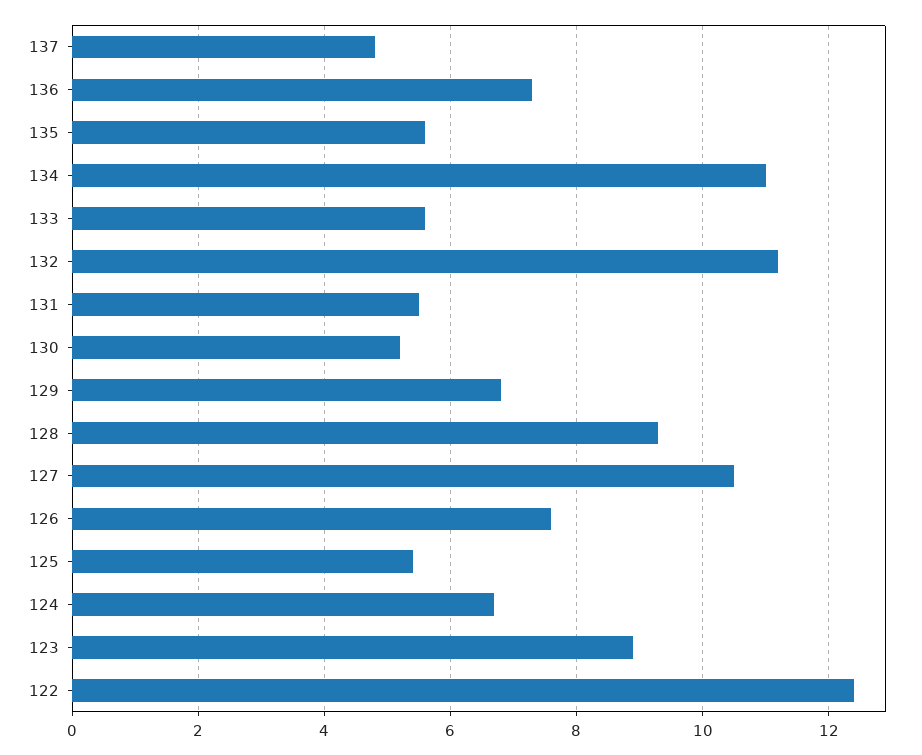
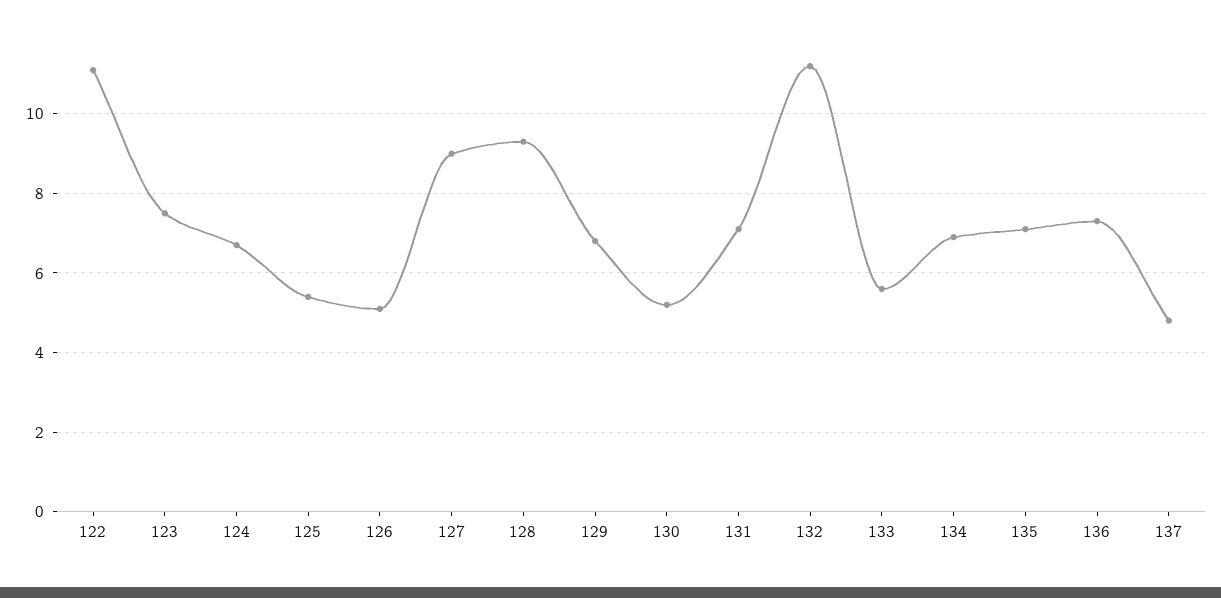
135: 5.5 -> 7
134: 11 -> 7
131: 5.5 -> 7
127: 10.5 -> 9
126: 7.5 -> 5
123: 9 -> 7.5
122: 12.5 -> 11

